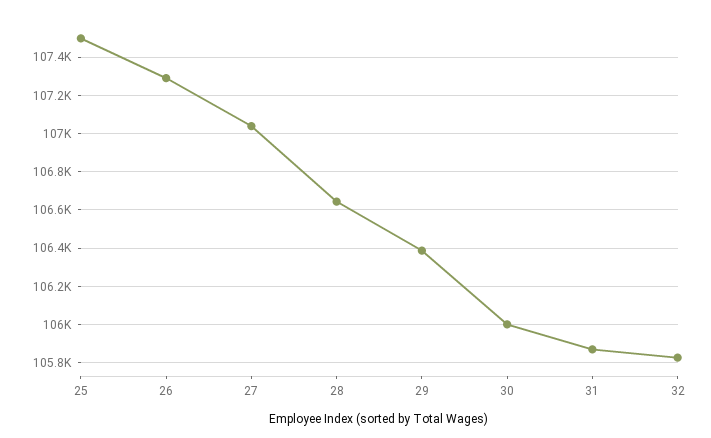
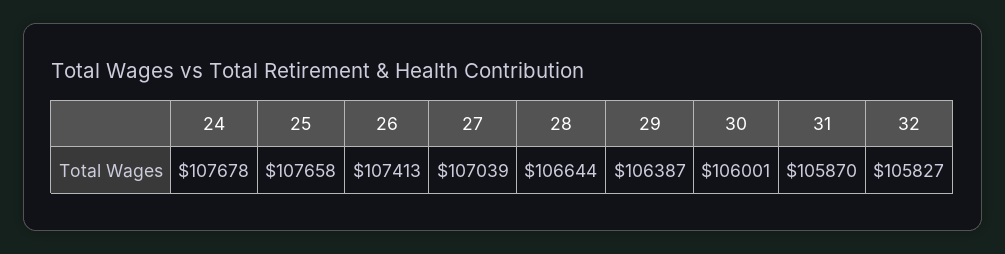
25: 107500 -> 107658
26: 107300 -> 107413
24: none -> 107678

